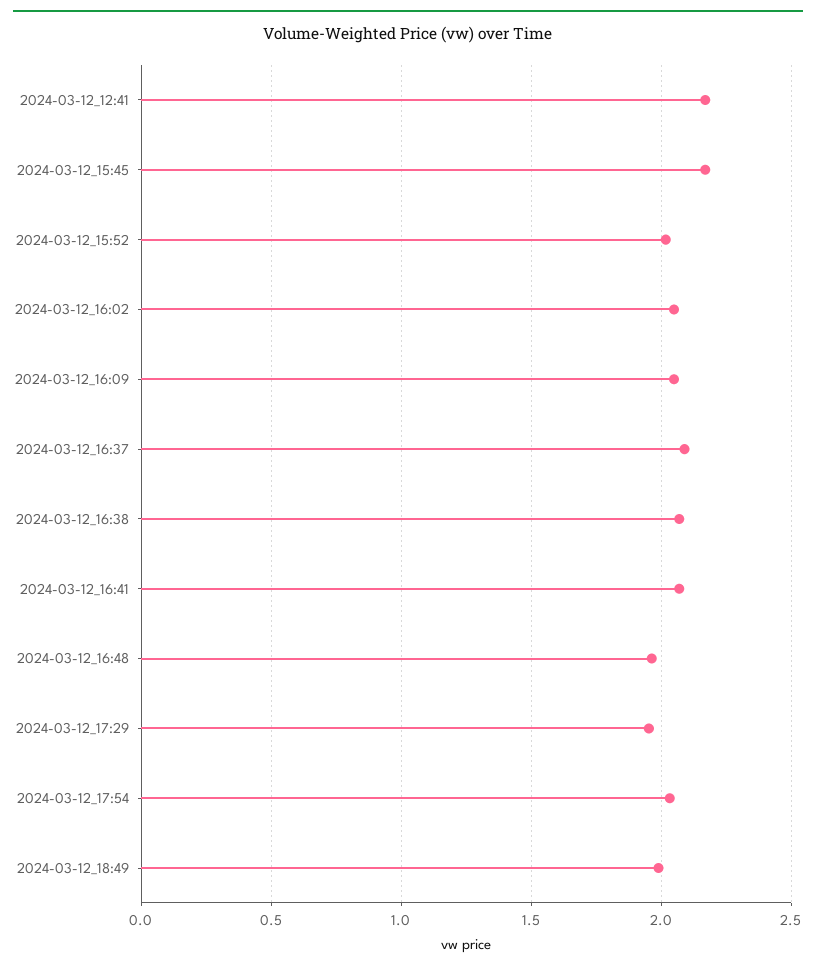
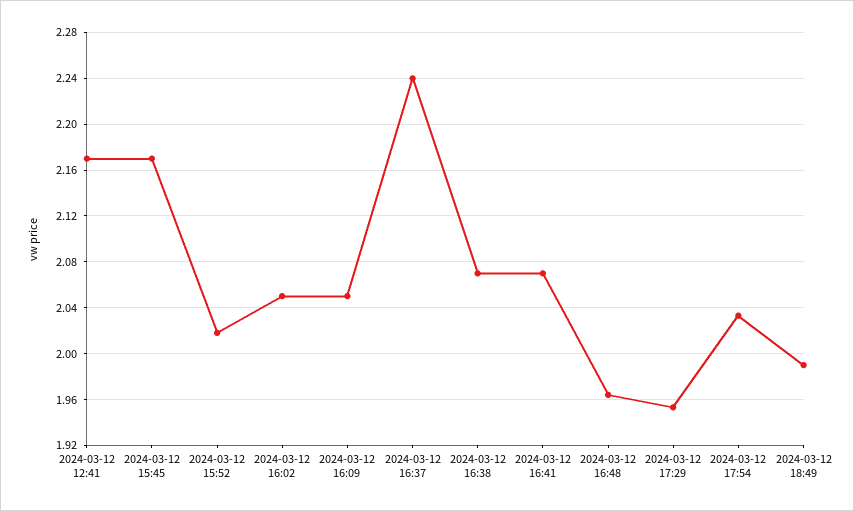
2024-03-12_16:37: 2.1 -> 2.24

